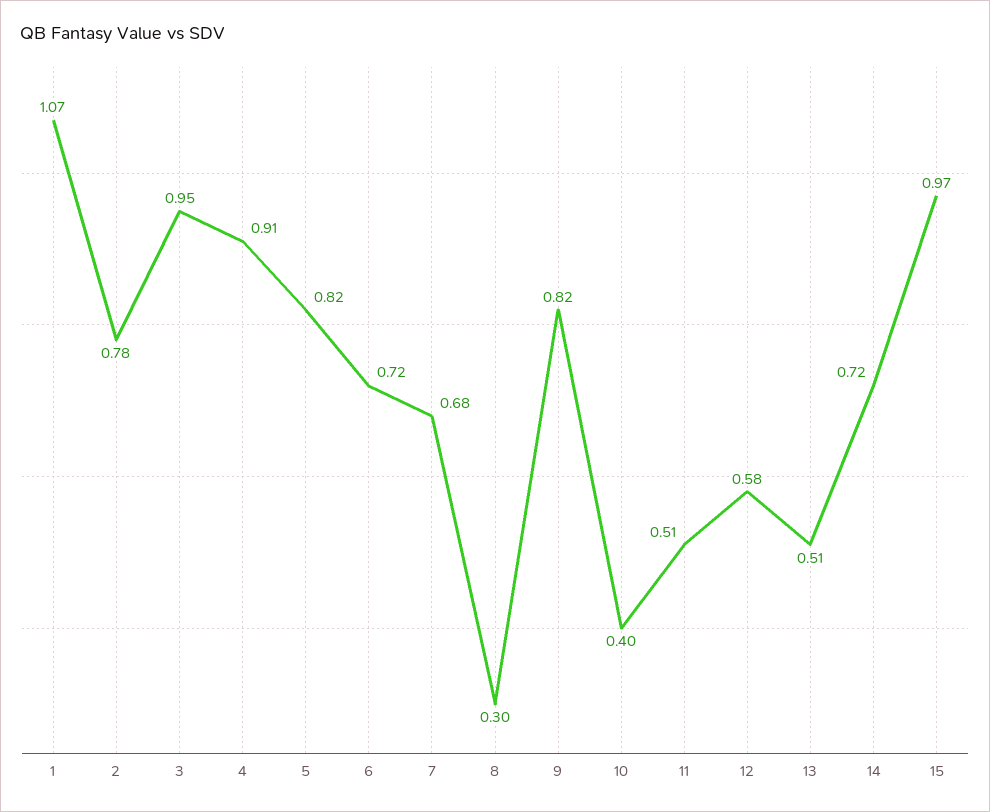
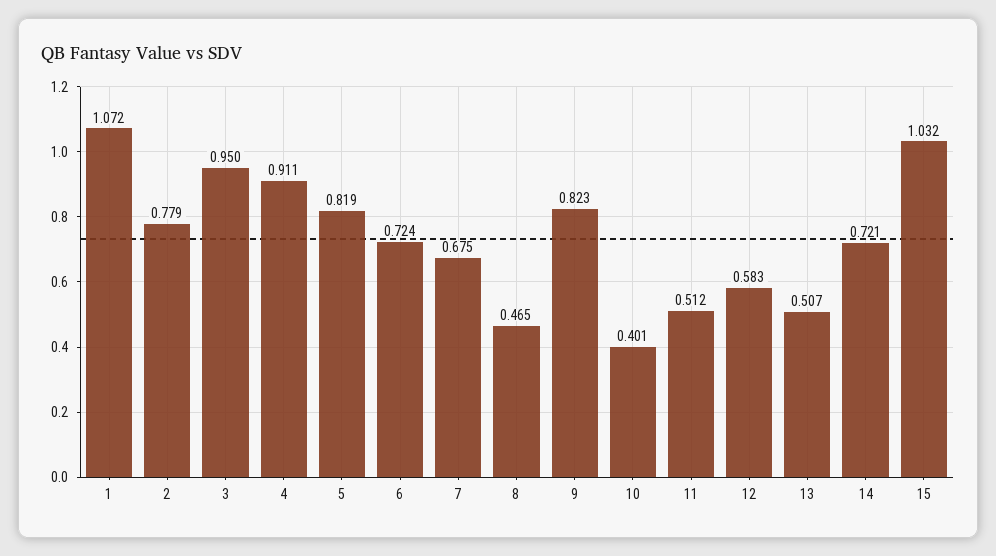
8: 0.3 -> 0.465
15: 0.97 -> 1.032

